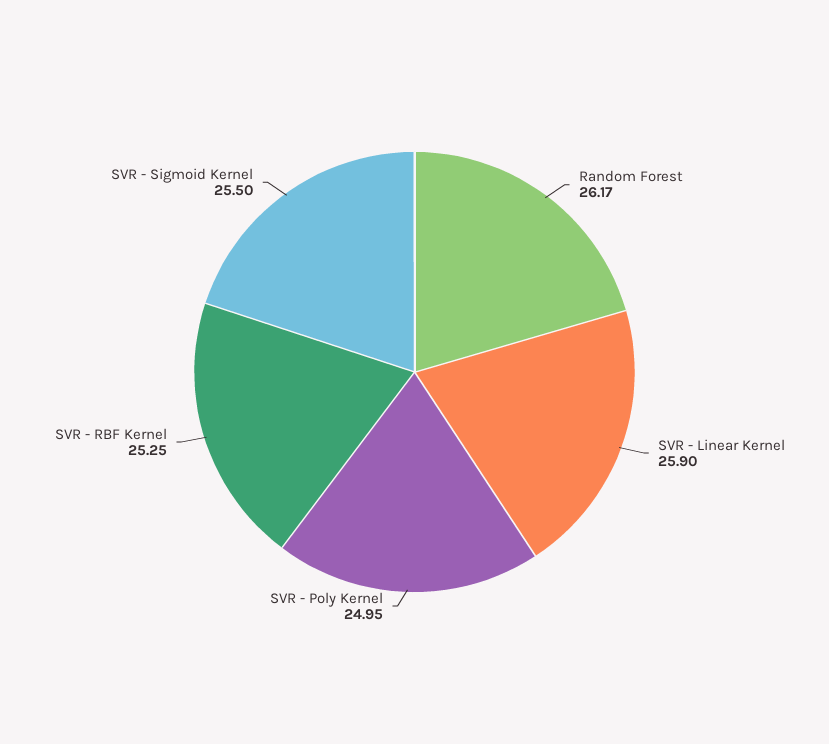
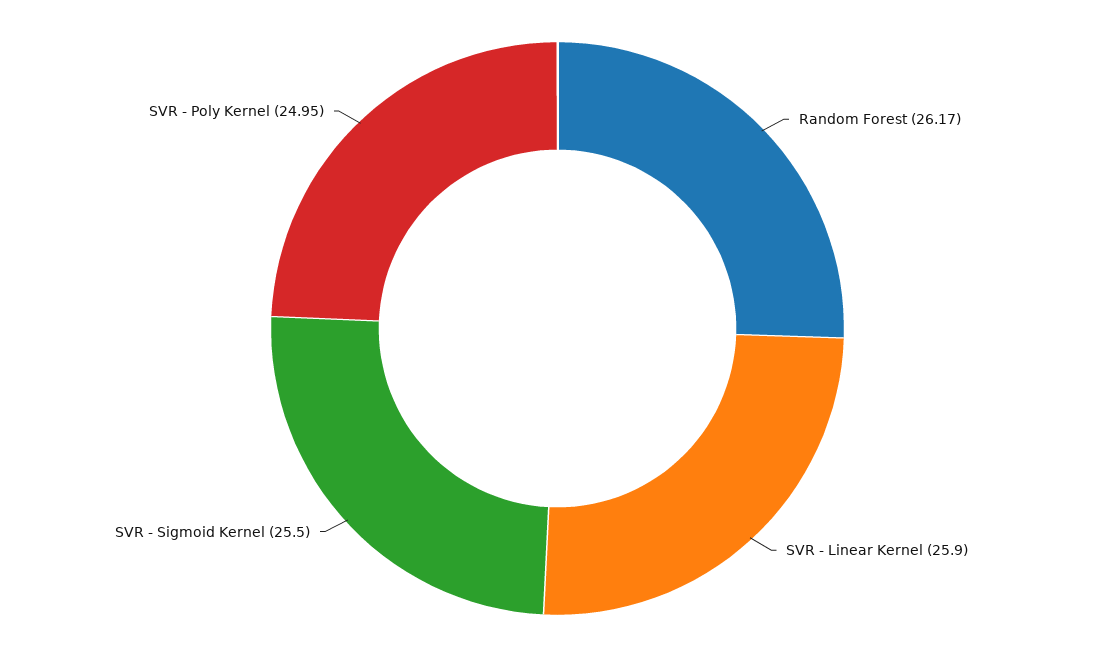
SVR - RBF Kernel: 25.25 -> none

